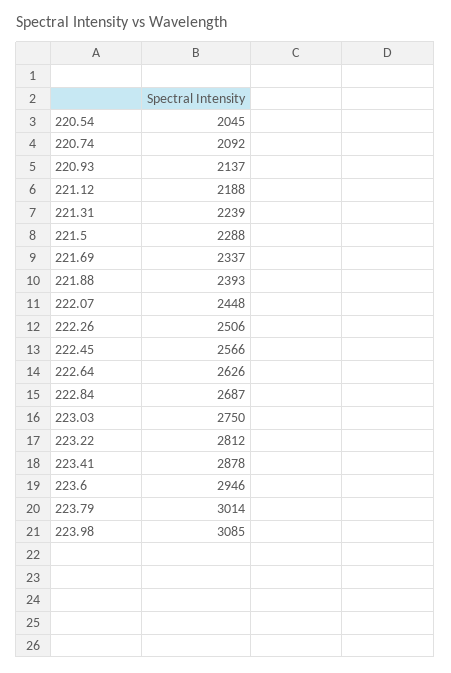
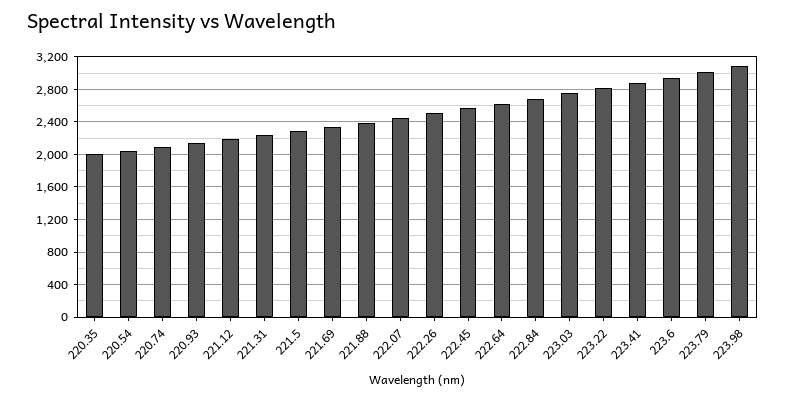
220.35: none -> 2000

